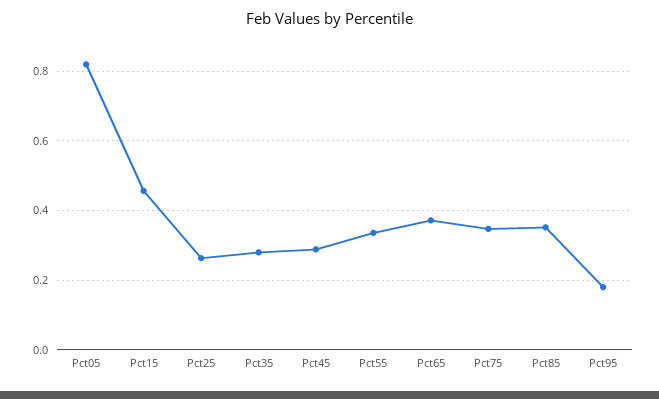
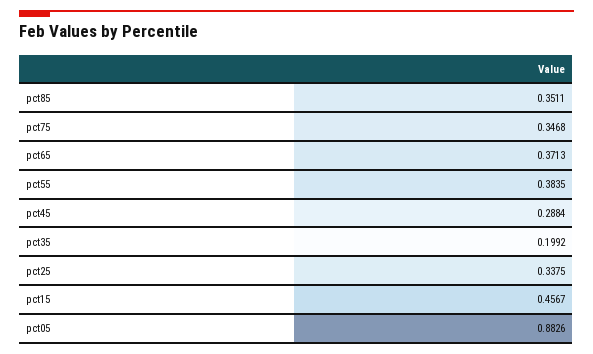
Pct05: 0.82 -> 0.8826
Pct25: 0.26 -> 0.3375
Pct35: 0.28 -> 0.1992
Pct55: 0.34 -> 0.3835
Pct95: 0.18 -> none

